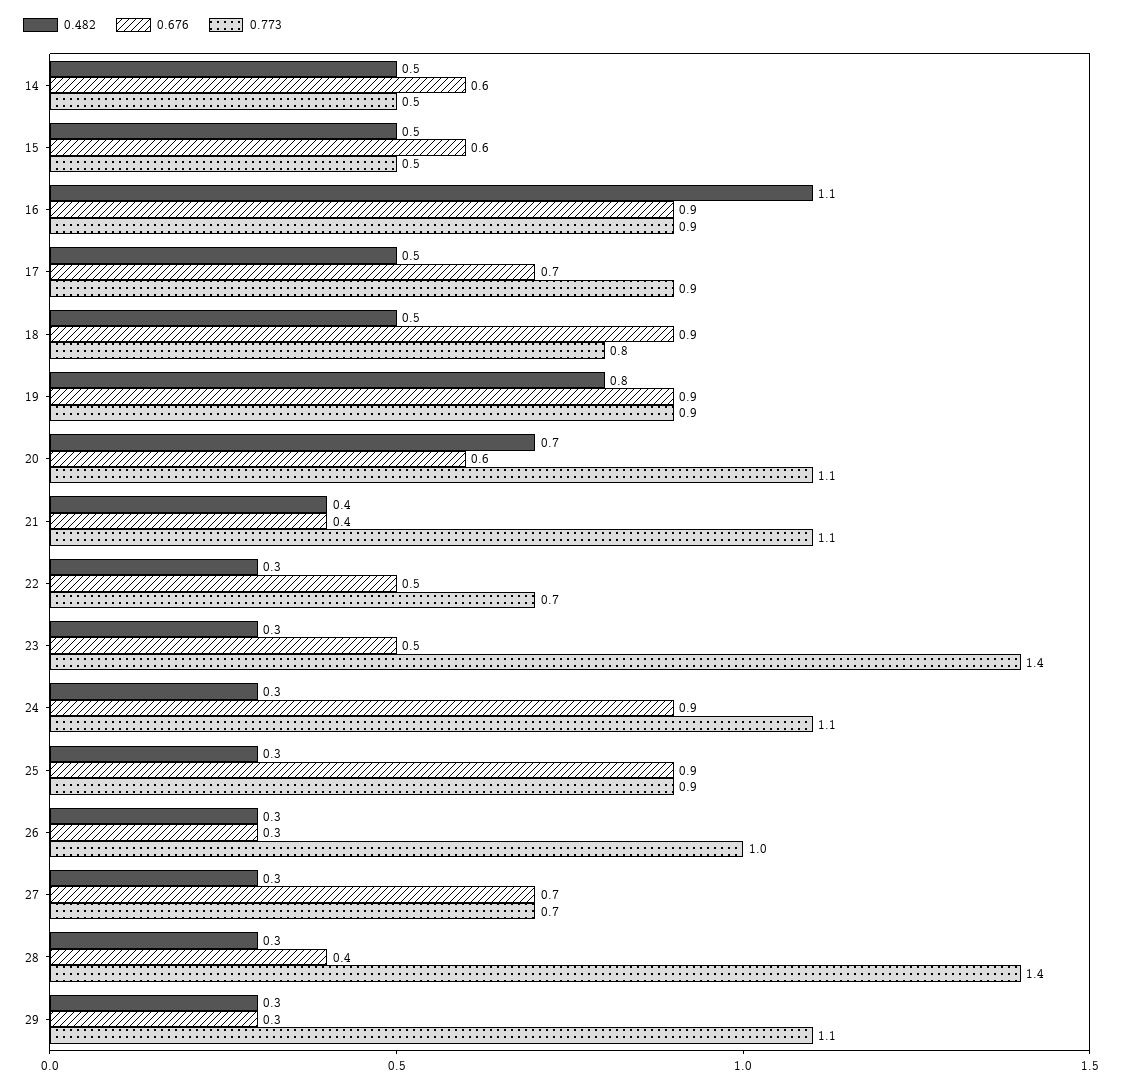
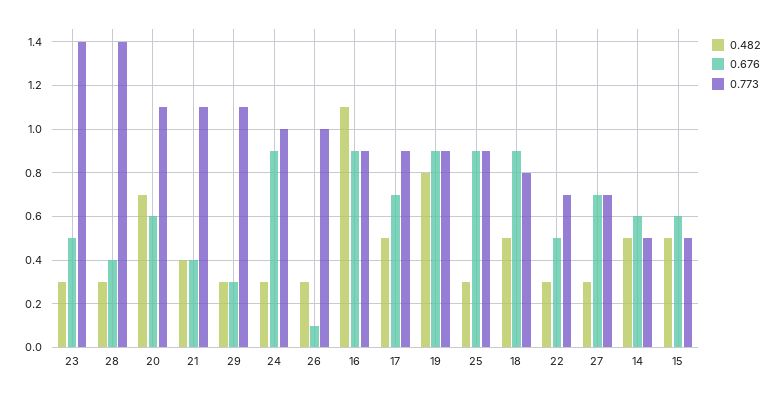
0.773, 24: 1.1 -> 1
0.676, 26: 0.3 -> 0.1

